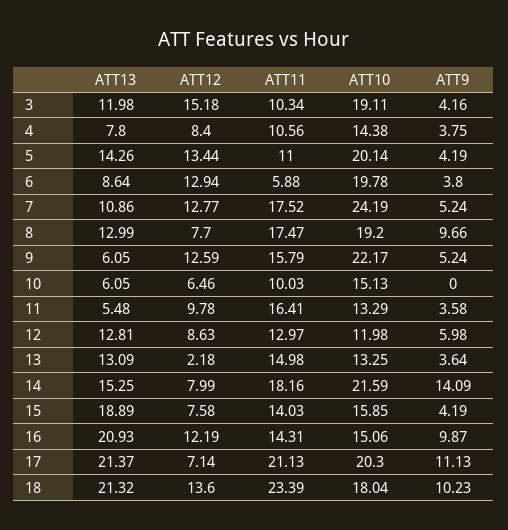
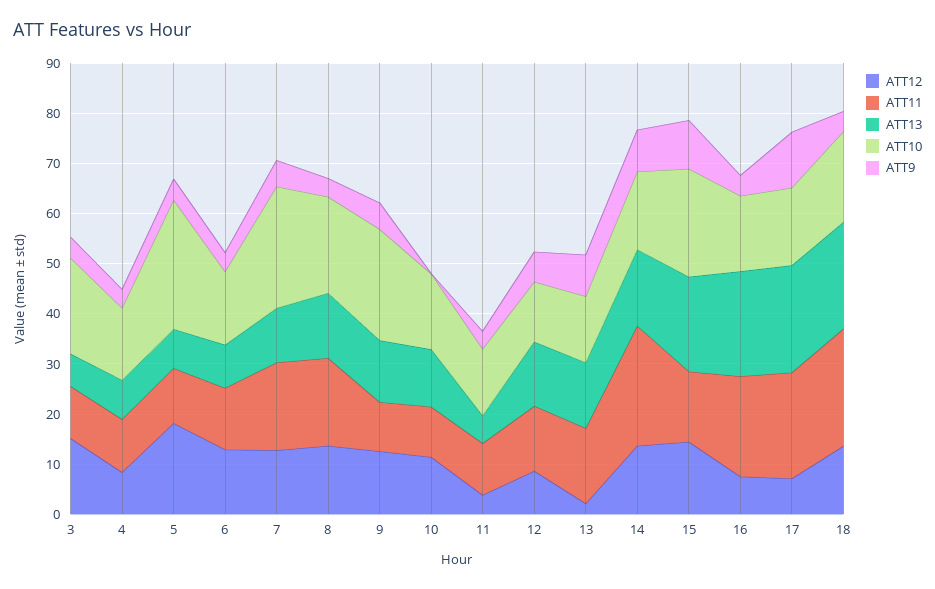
ATT13, 3: 11.98 -> 6
ATT13, 5: 14.26 -> 8
ATT12, 5: 13.44 -> 18
ATT10, 5: 20.14 -> 26
ATT11, 6: 5.88 -> 12
ATT10, 6: 19.78 -> 14
ATT12, 8: 7.7 -> 14
ATT9, 8: 9.66 -> 4
ATT13, 9: 6.05 -> 12
ATT11, 9: 15.79 -> 10
ATT13, 10: 6.05 -> 12
ATT12, 10: 6.46 -> 12
ATT12, 11: 9.78 -> 4
ATT11, 11: 16.41 -> 10
ATT9, 13: 3.64 -> 8
ATT12, 14: 7.99 -> 14
ATT11, 14: 18.16 -> 24
ATT10, 14: 21.59 -> 16
ATT9, 14: 14.09 -> 8
ATT12, 15: 7.58 -> 14
ATT10, 15: 15.85 -> 22
ATT9, 15: 4.19 -> 10
ATT12, 16: 12.19 -> 8
ATT11, 16: 14.31 -> 20
ATT9, 16: 9.87 -> 4
ATT10, 17: 20.3 -> 16
ATT9, 18: 10.23 -> 4

